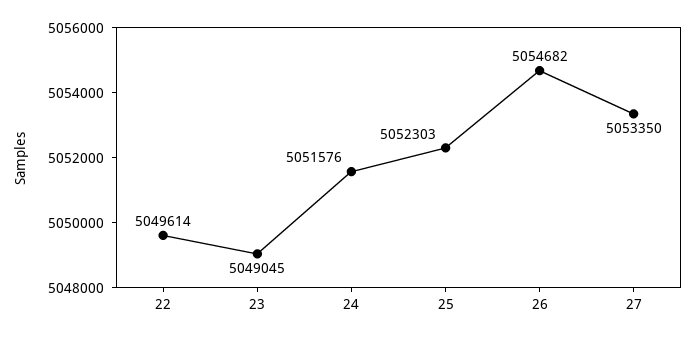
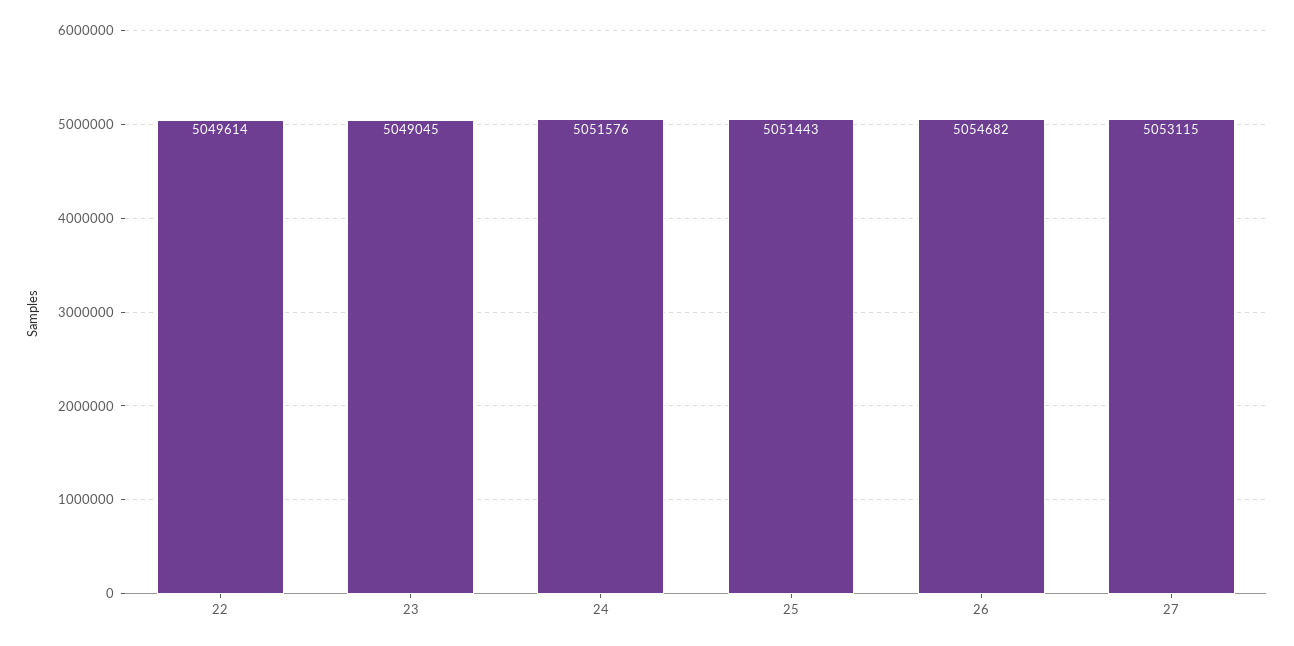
25: 5052303 -> 5051443
27: 5053350 -> 5053115

